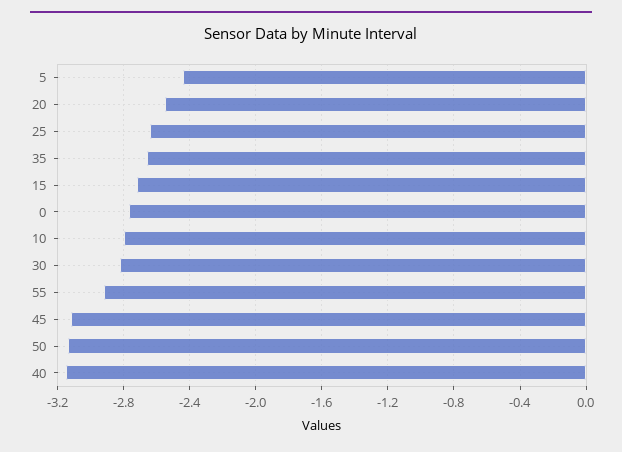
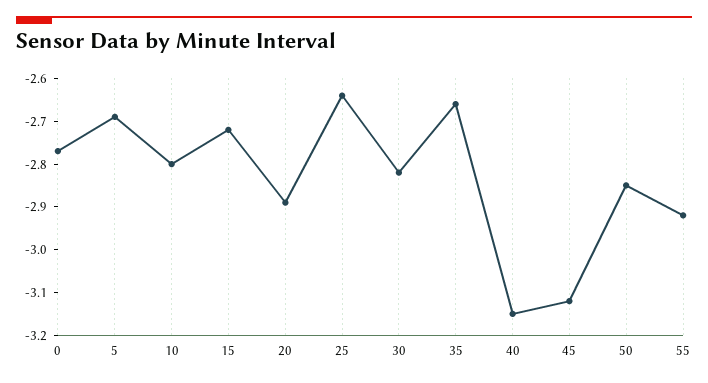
5: -2.45 -> -2.7
20: -2.55 -> -2.9
50: -3.15 -> -2.85

